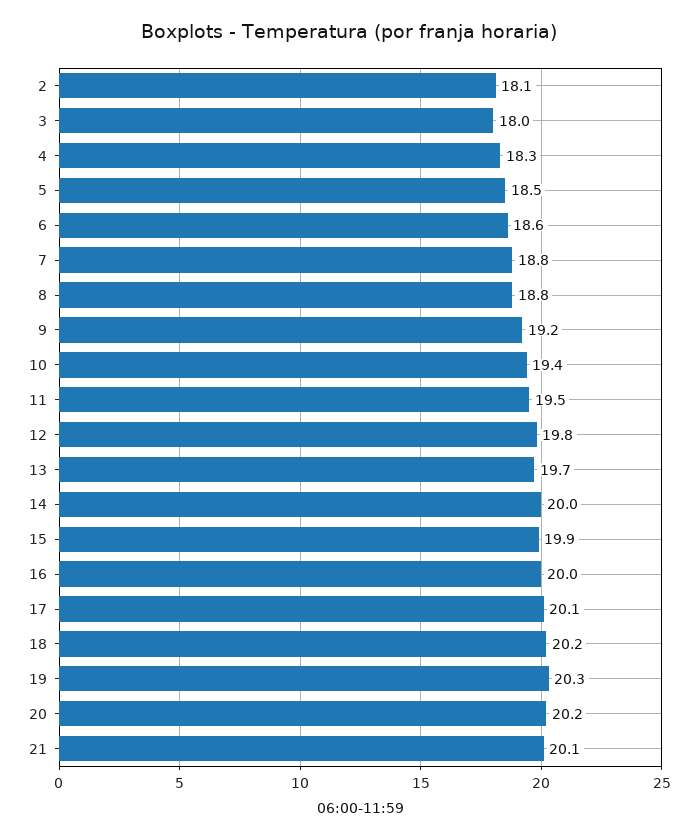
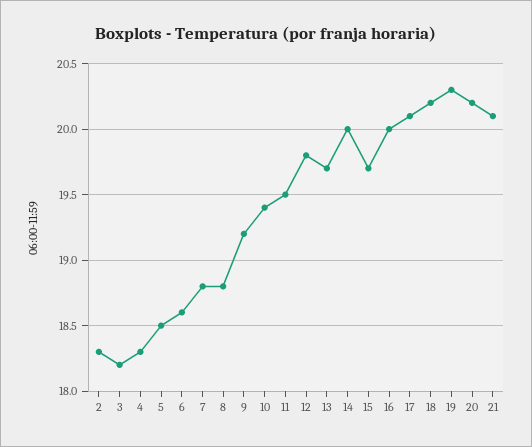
2: 18.1 -> 18.3
3: 18 -> 18.2
15: 19.9 -> 19.7

